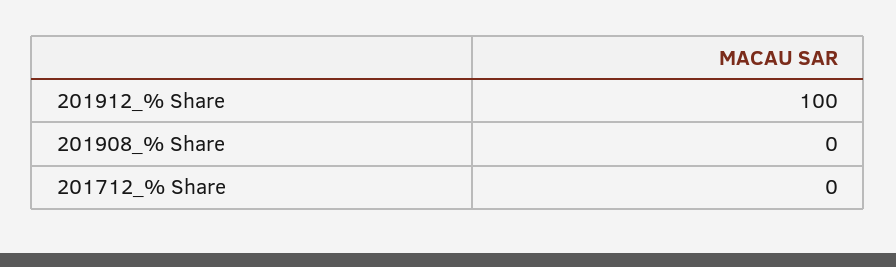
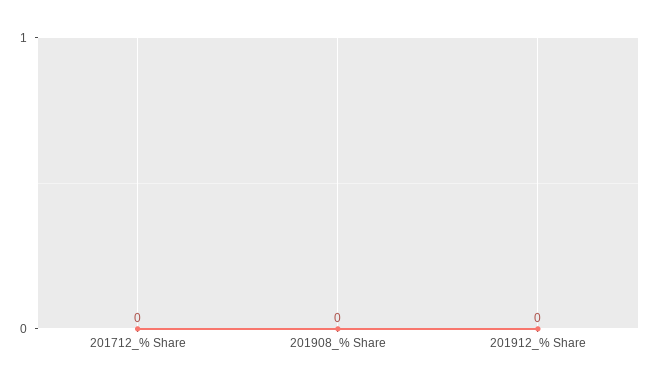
201912_% Share: 100 -> 0

